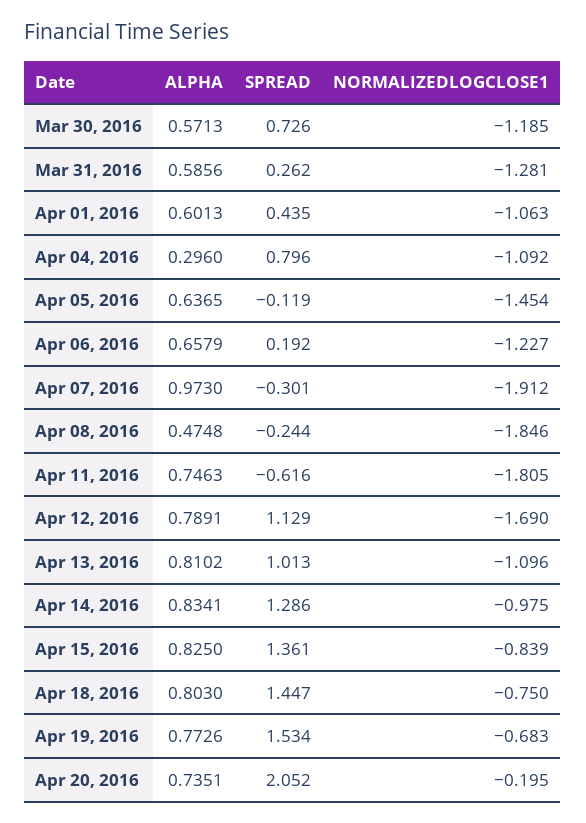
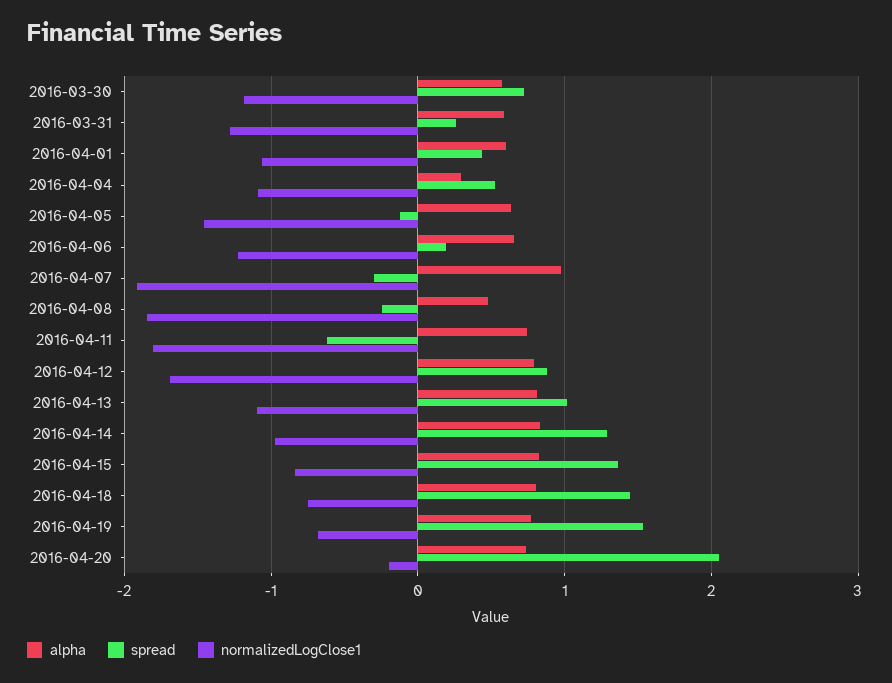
SPREAD, Apr 04, 2016: 0.796 -> 0.5
SPREAD, Apr 12, 2016: 1.129 -> 0.9

